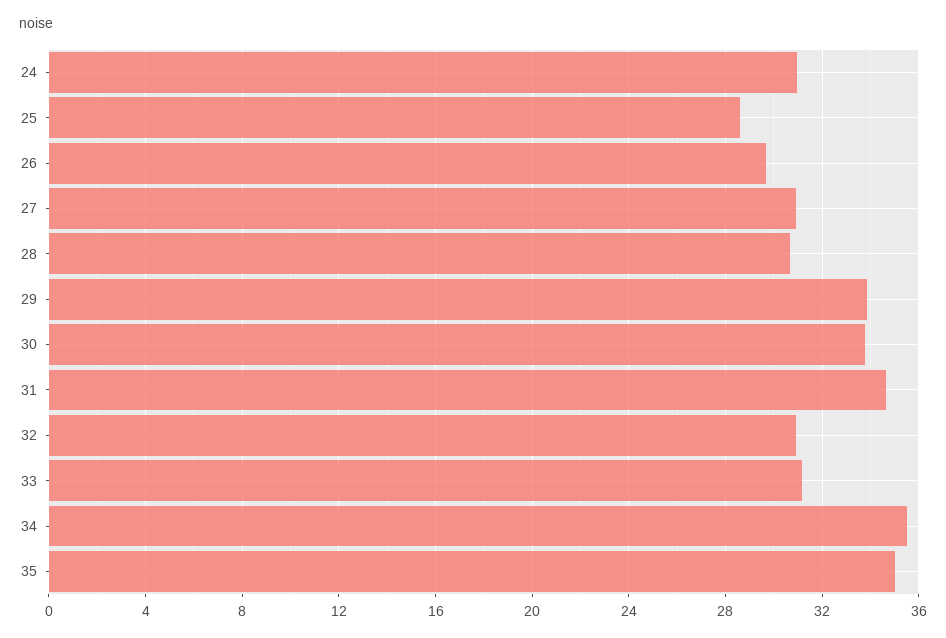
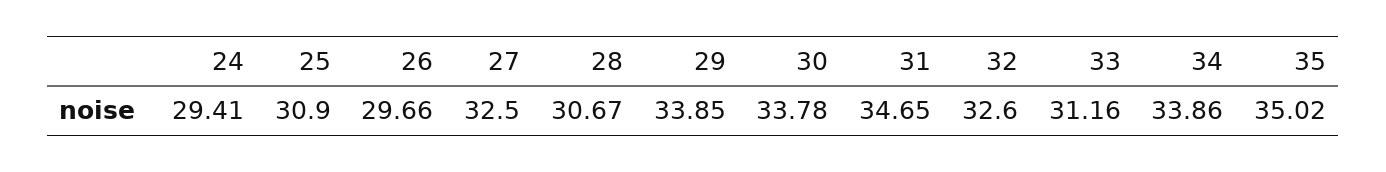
24: 31 -> 29.41
25: 28.5 -> 30.9
27: 31 -> 32.5
32: 31 -> 32.6
34: 35.5 -> 33.86

